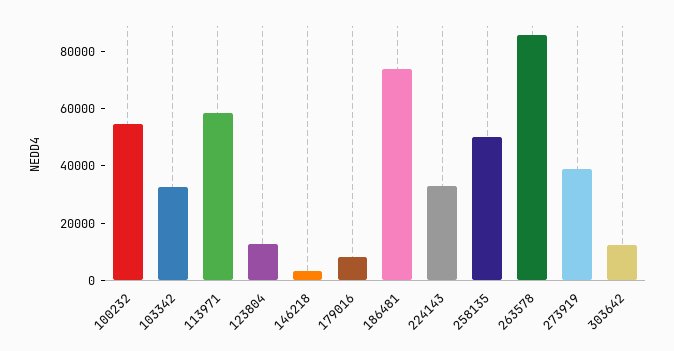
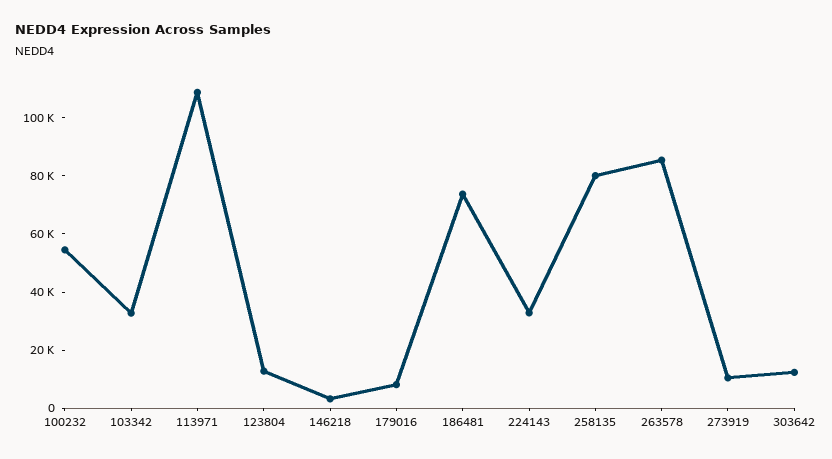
113971: 60000 -> 110000
258135: 50000 -> 80000
273919: 40000 -> 10000

